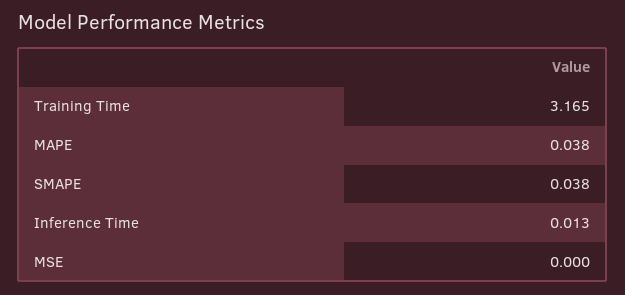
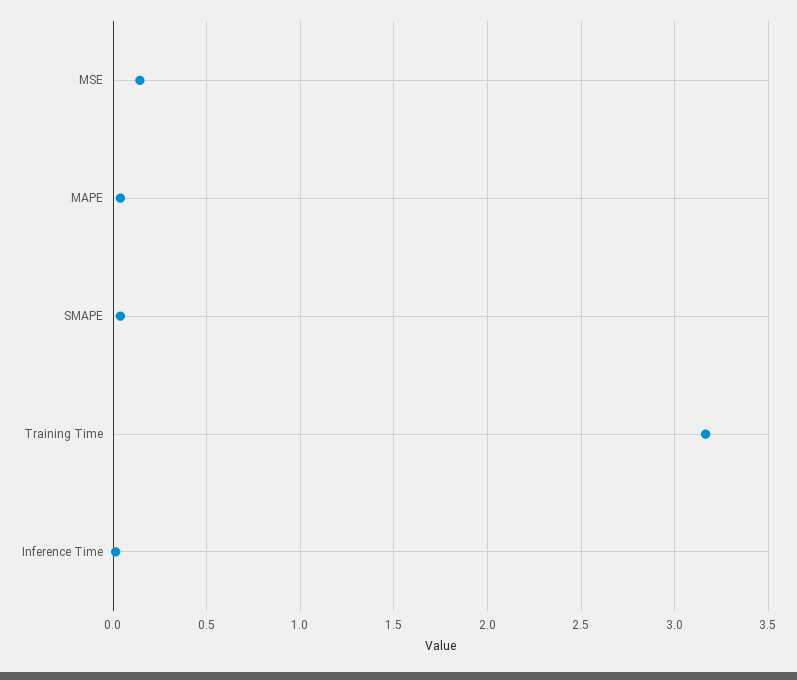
MSE: 0 -> 0.15

